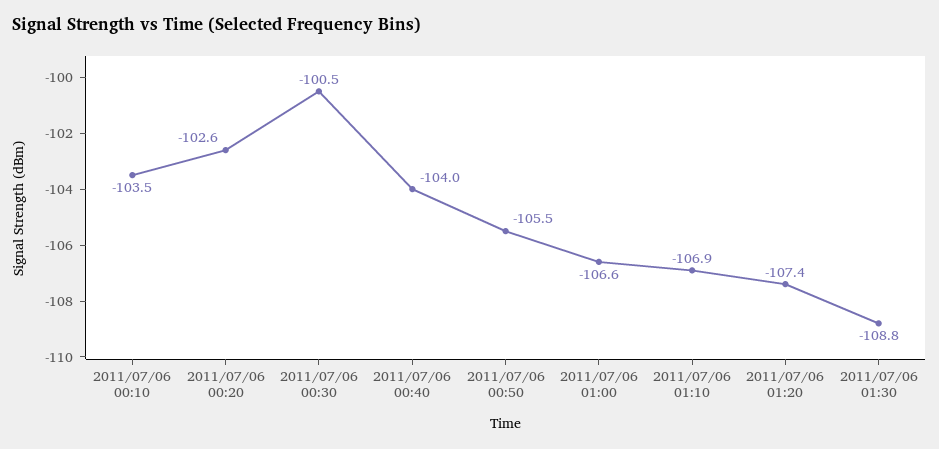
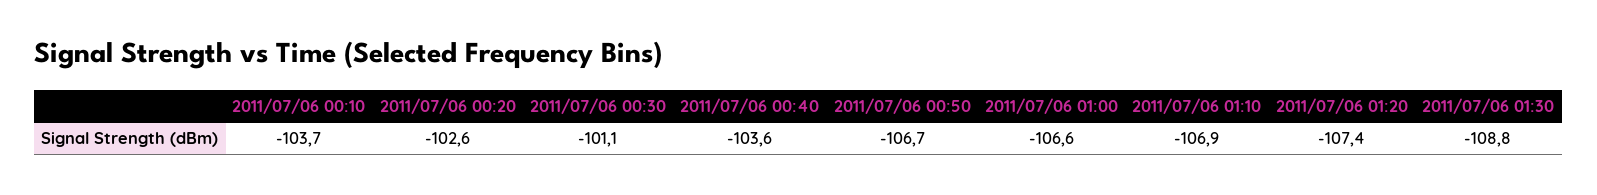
2011/07/06 00:10: -103.5 -> -103.7
2011/07/06 00:30: -100.5 -> -101.1
2011/07/06 00:40: -104 -> -103.6
2011/07/06 00:50: -105.5 -> -106.7

